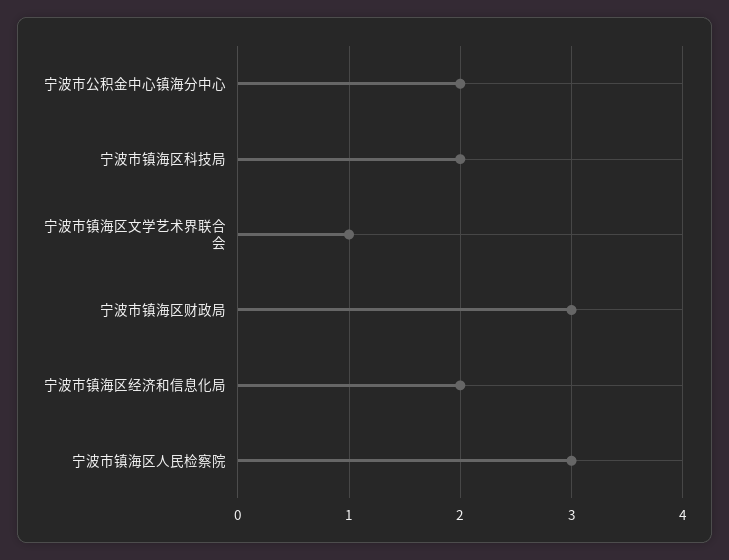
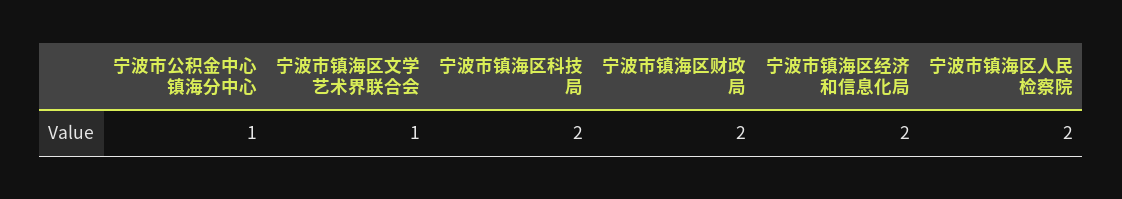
宁波市公积金中心镇海分中心: 2 -> 1
宁波市镇海区财政局: 3 -> 2
宁波市镇海区人民检察院: 3 -> 2

